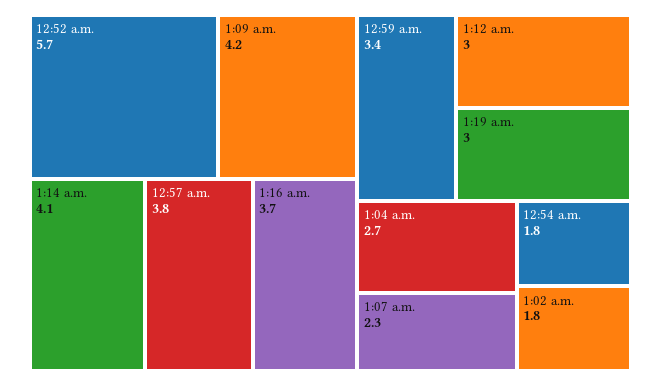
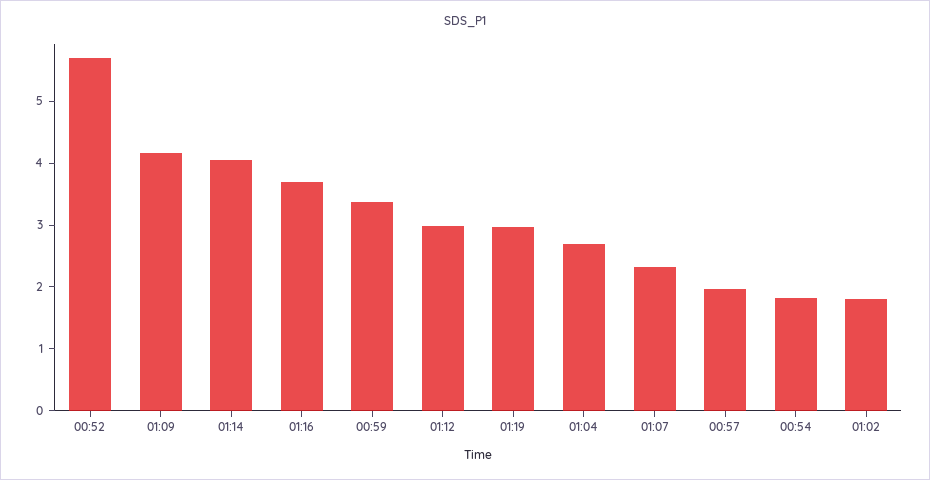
12:57 a.m.: 3.8 -> 2

